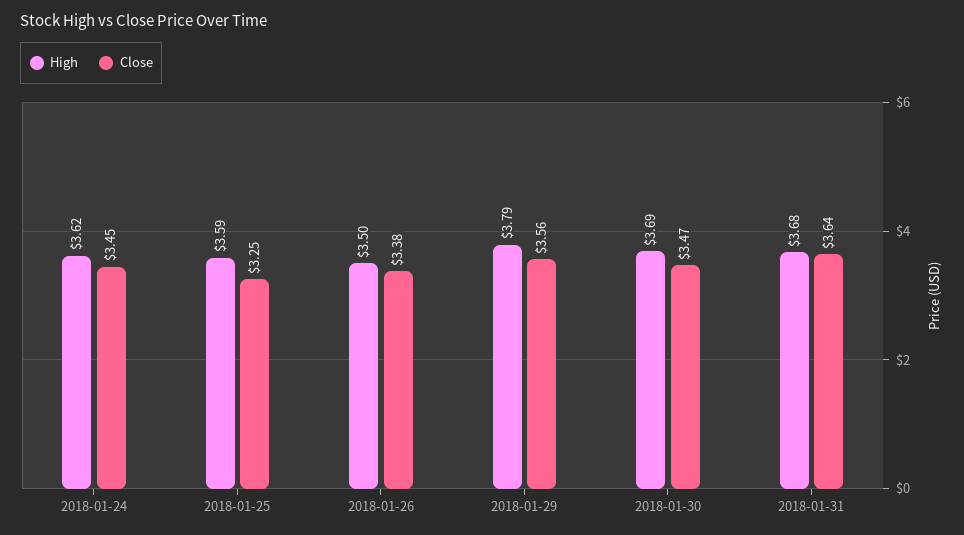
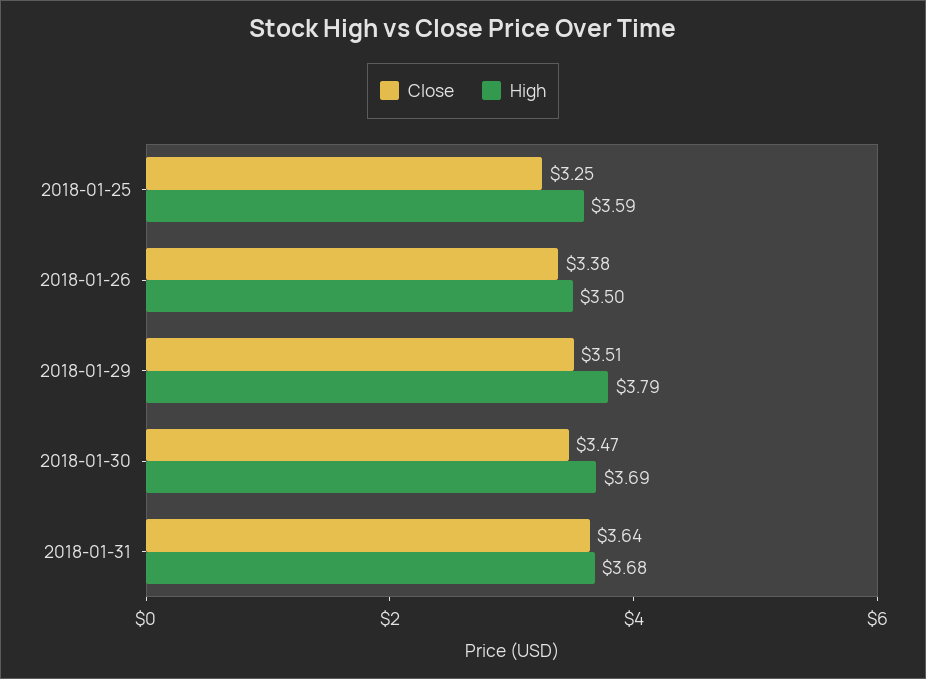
High, 2018-01-24: 3.62 -> none
Close, 2018-01-24: 3.45 -> none
Close, 2018-01-29: 3.56 -> 3.51

